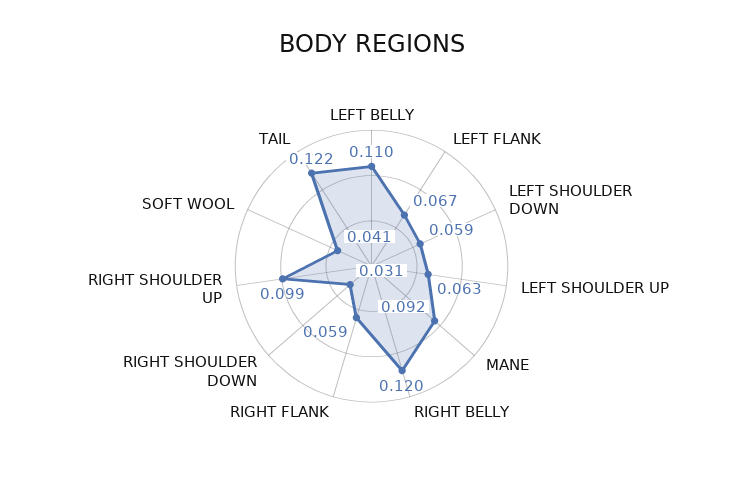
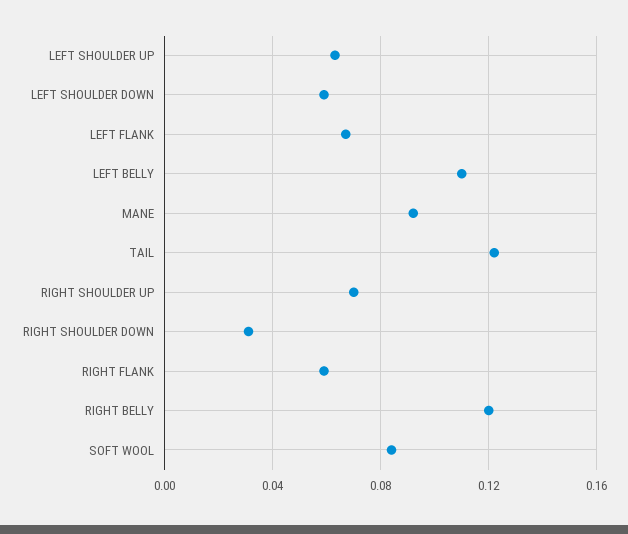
RIGHT SHOULDER UP: 0.099 -> 0.07
SOFT WOOL: 0.041 -> 0.085

